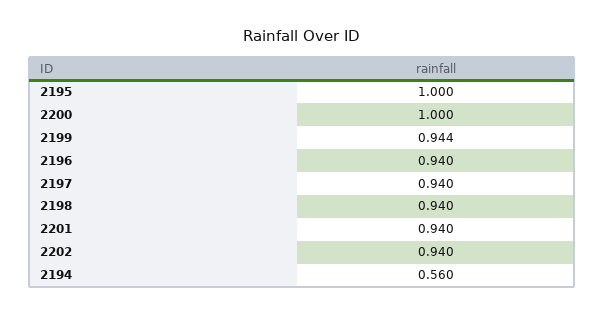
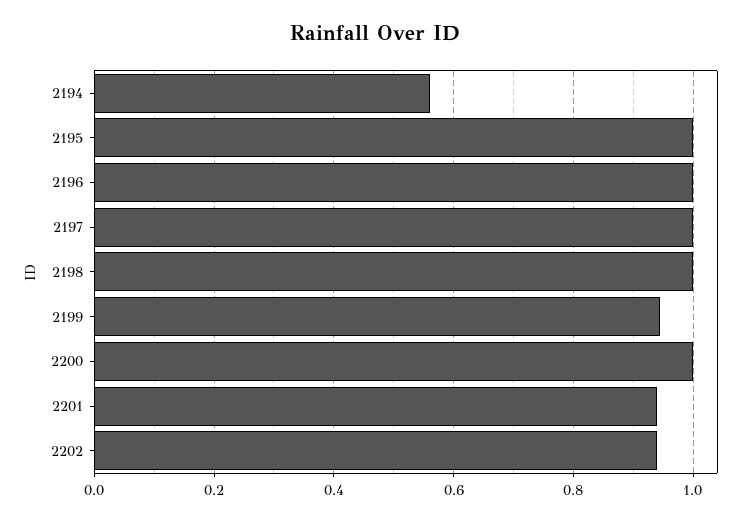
2196: 0.94 -> 1
2197: 0.94 -> 1
2198: 0.94 -> 1

